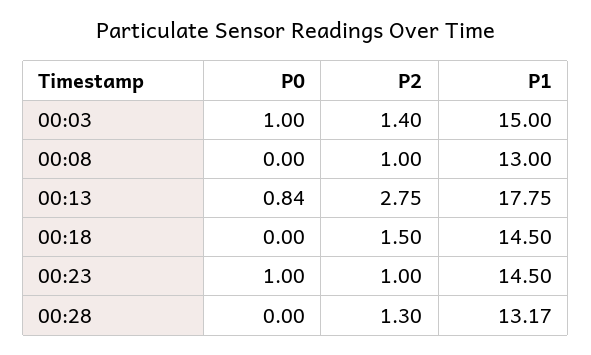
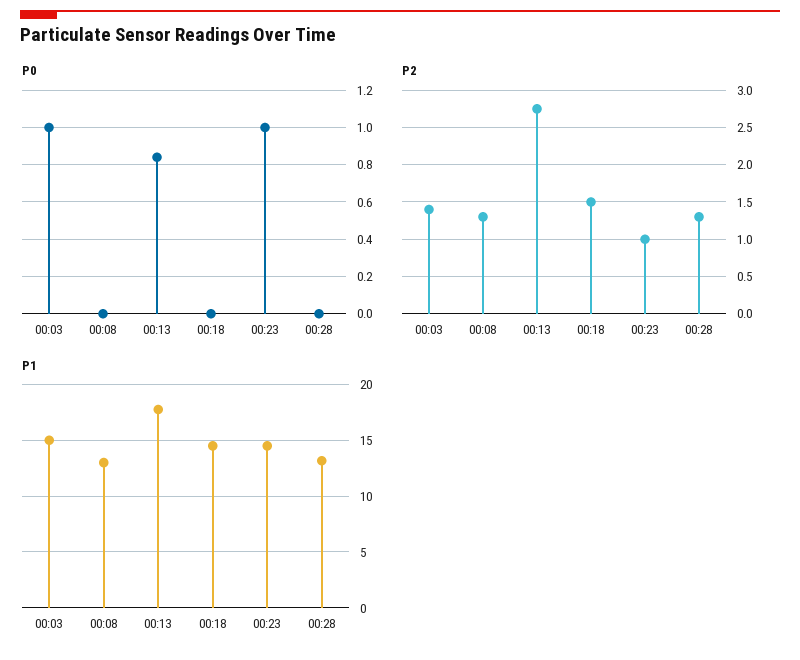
P2, 00:08: 1 -> 1.3

